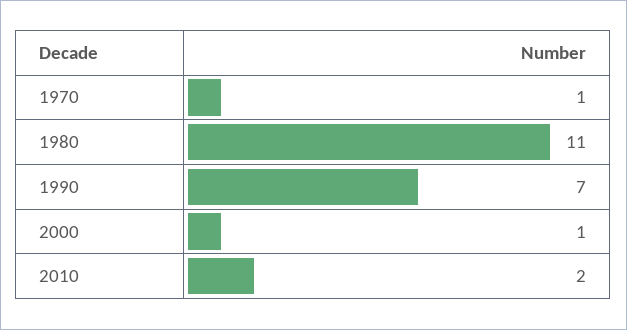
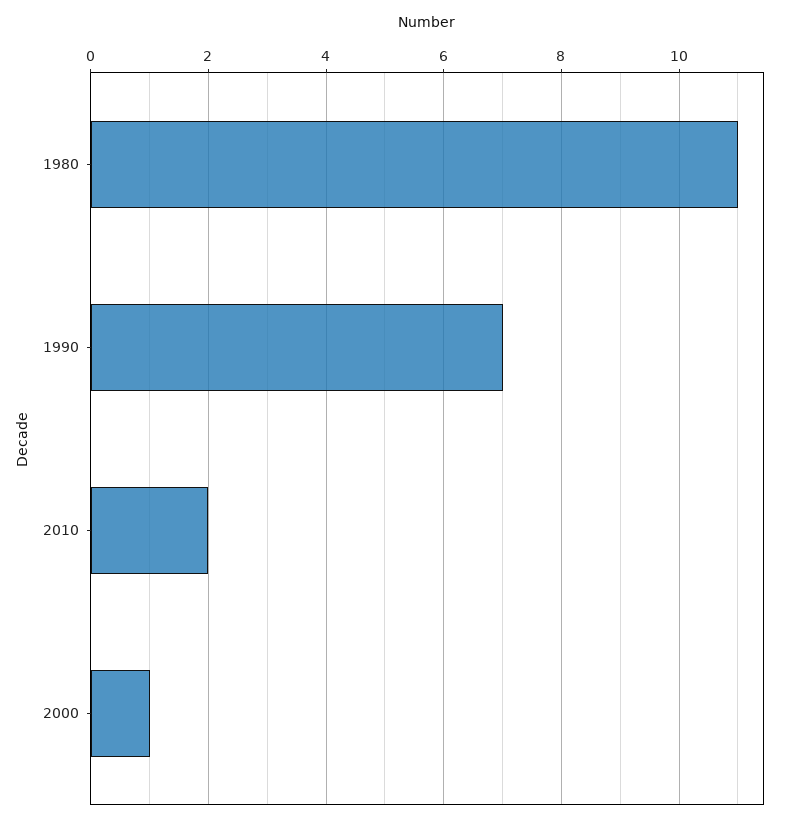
1970: 1 -> none

